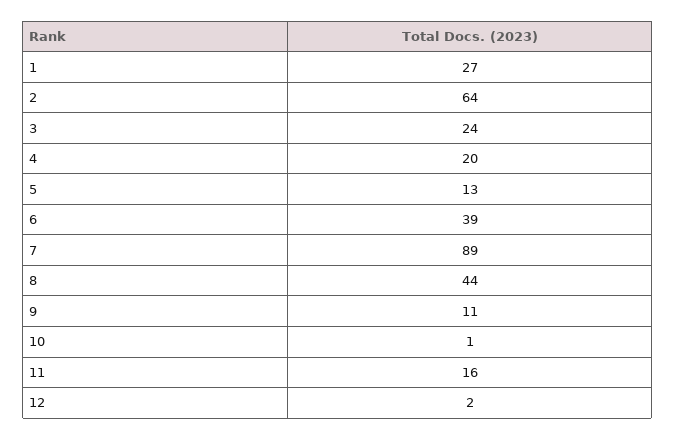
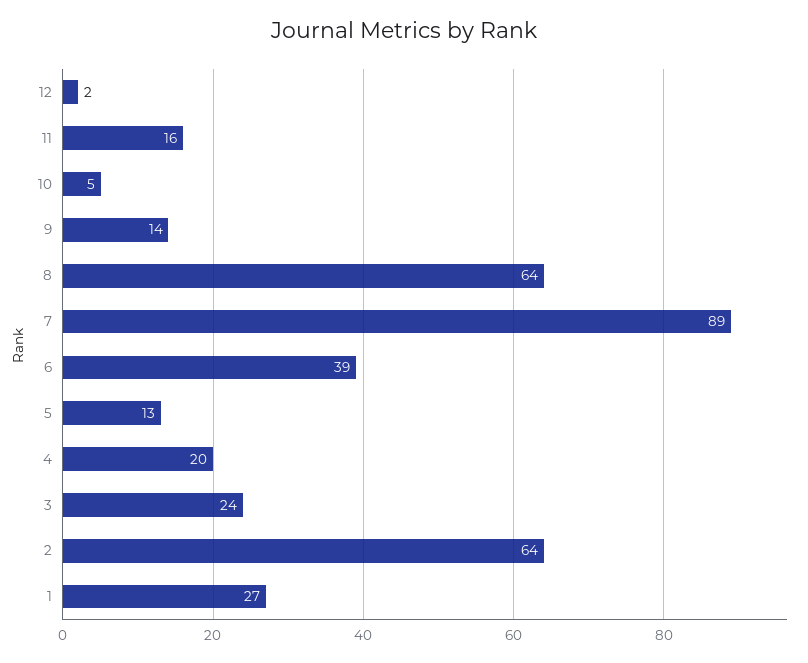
8: 44 -> 64
9: 11 -> 14
10: 1 -> 5

